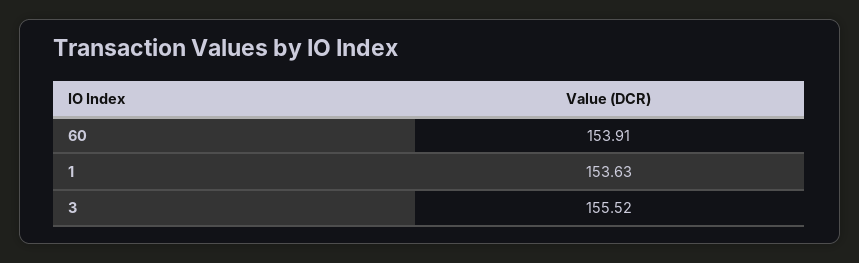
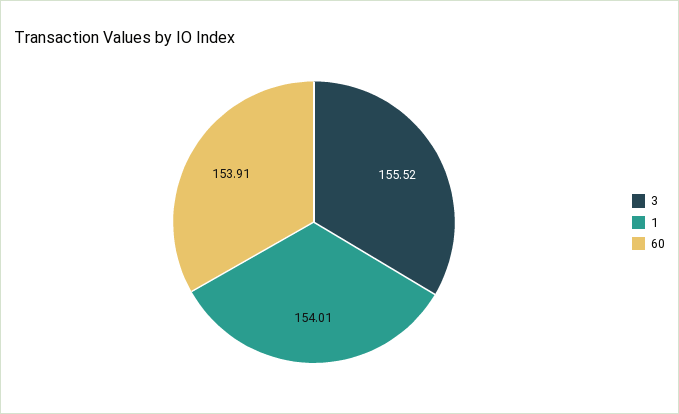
1: 153.63 -> 154.01

